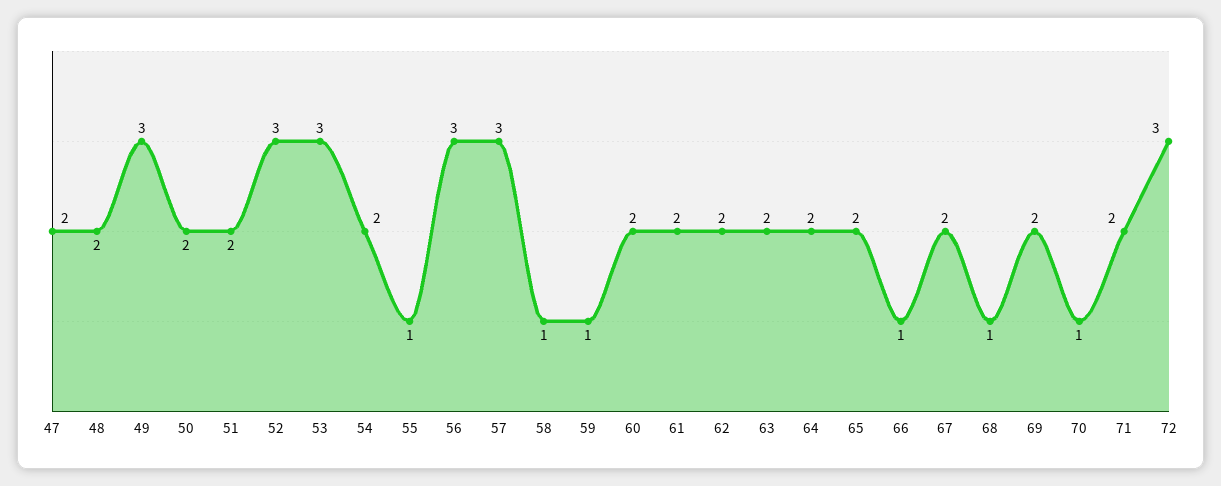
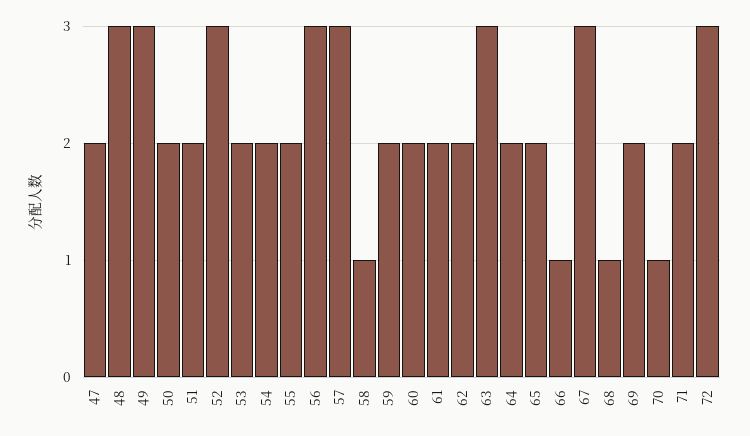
48: 2 -> 3
53: 3 -> 2
55: 1 -> 2
59: 1 -> 2
63: 2 -> 3
67: 2 -> 3

